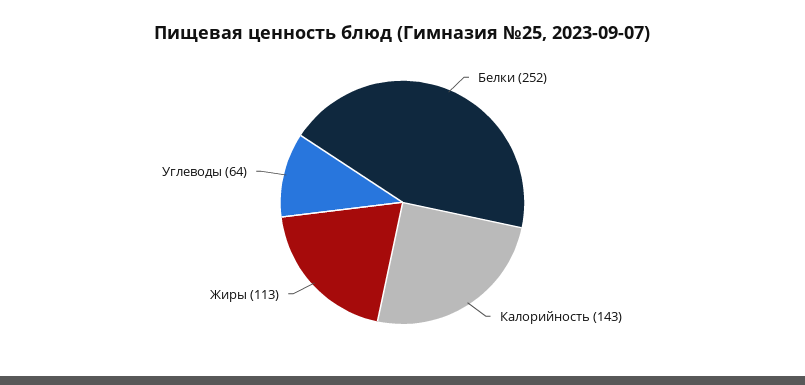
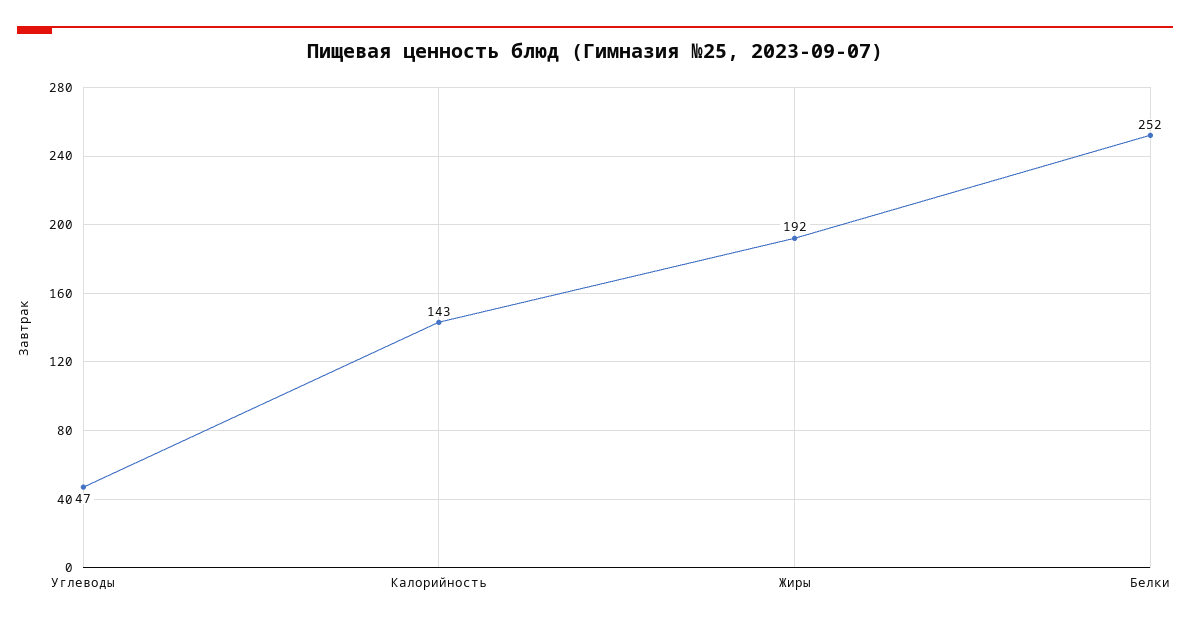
Жиры: 113 -> 192
Углеводы: 64 -> 47

